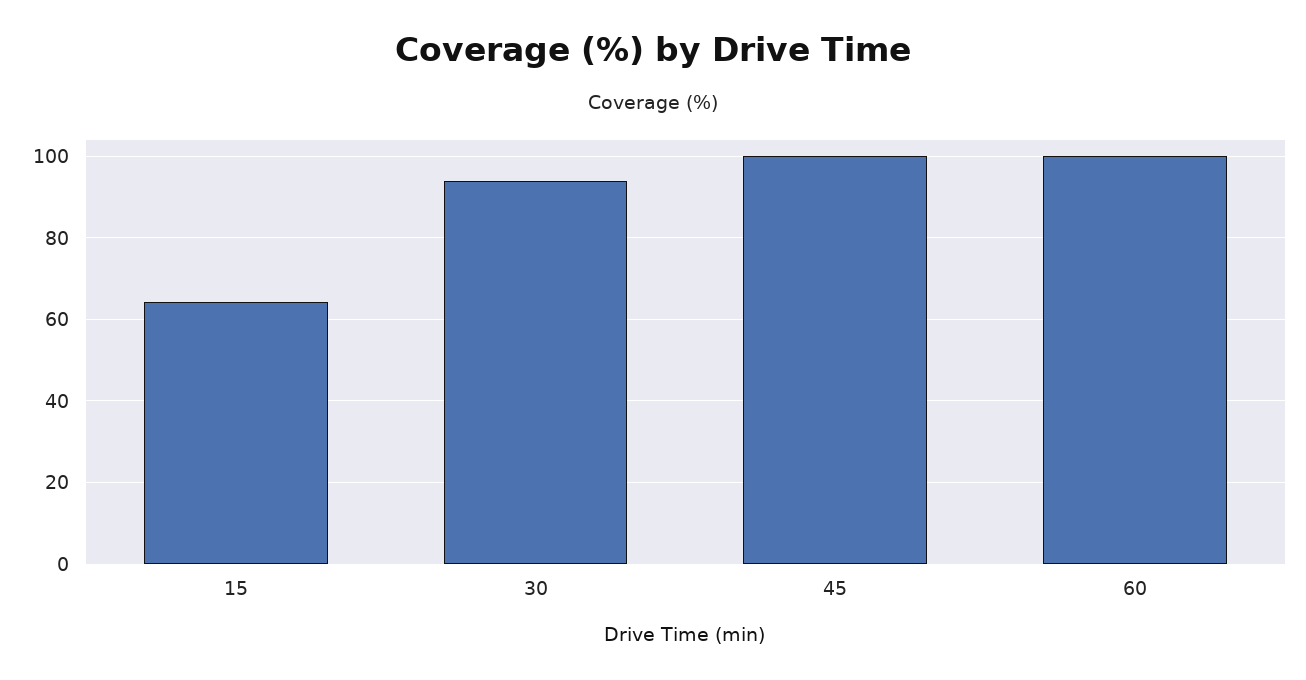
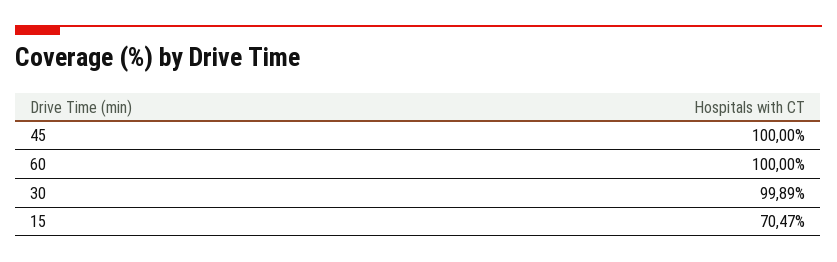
15: 64 -> 70.47
30: 94 -> 99.89

